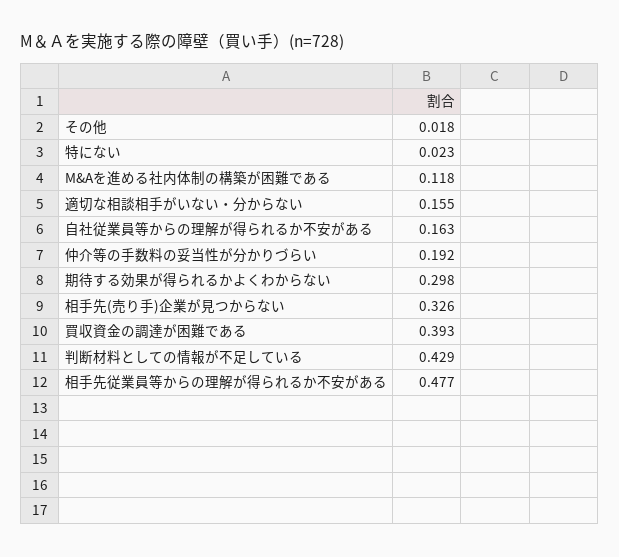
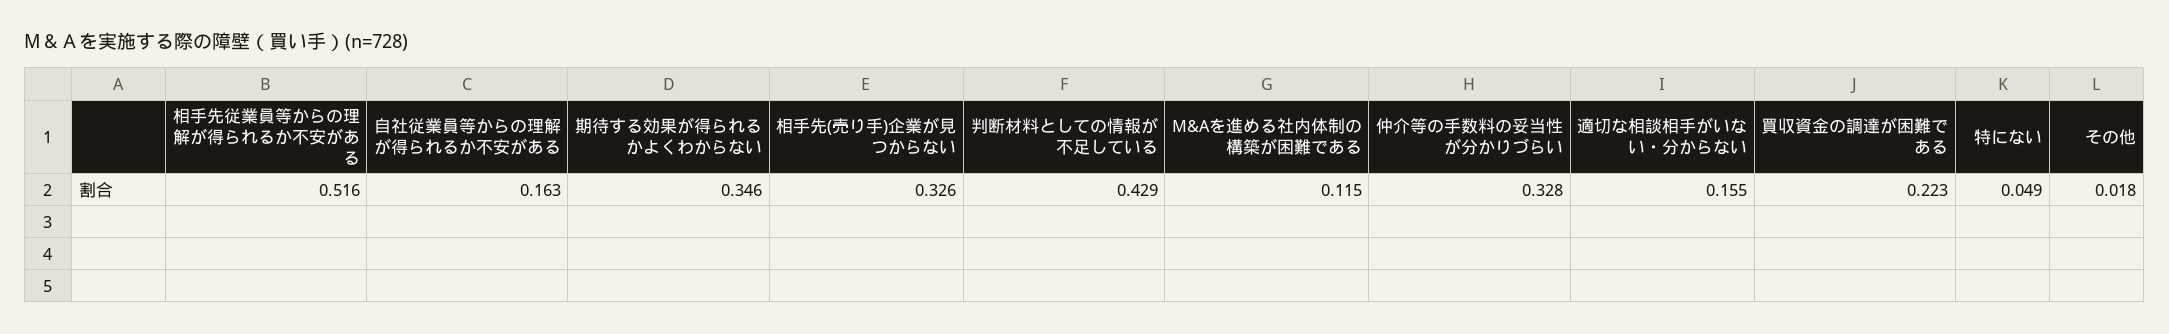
特にない: 0.023 -> 0.049
M&Aを進める社内体制の構築が困難である: 0.118 -> 0.115
仲介等の手数料の妥当性が分かりづらい: 0.192 -> 0.328
期待する効果が得られるかよくわからない: 0.298 -> 0.346
買収資金の調達が困難である: 0.393 -> 0.223
相手先従業員等からの理解が得られるか不安がある: 0.477 -> 0.516

